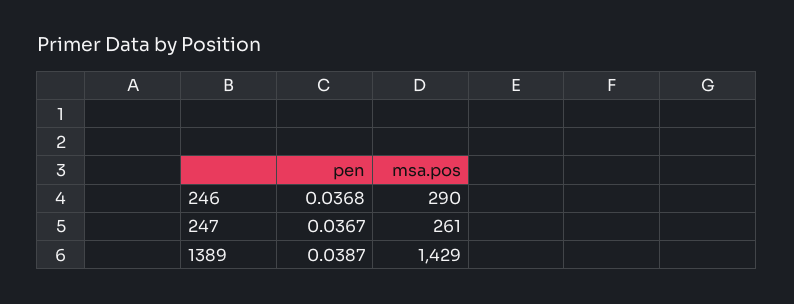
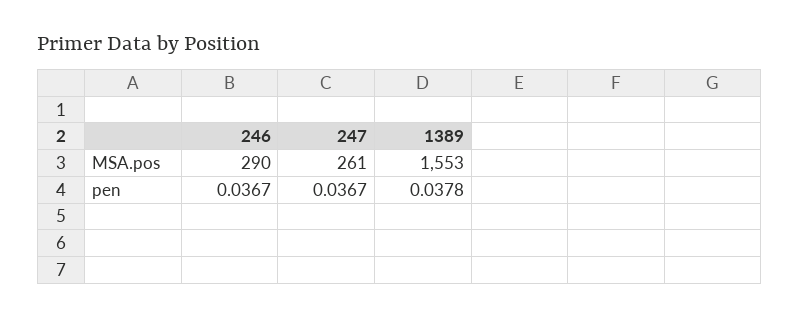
pen, 246: 0.0368 -> 0.0367
pen, 1389: 0.0387 -> 0.0378
msa.pos, 1389: 1429 -> 1553

